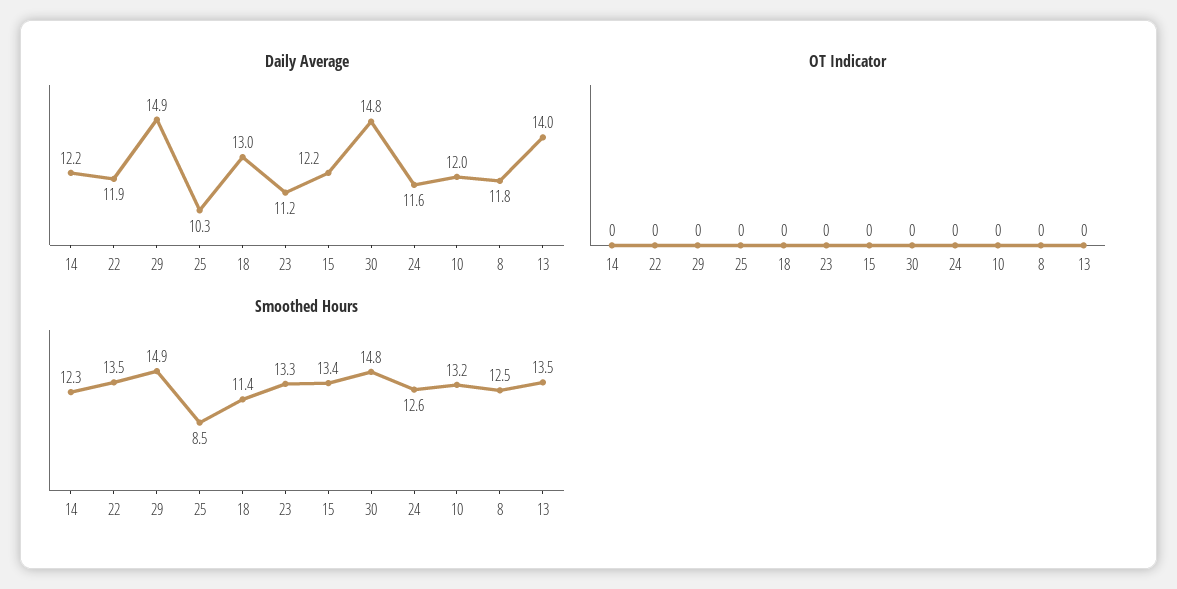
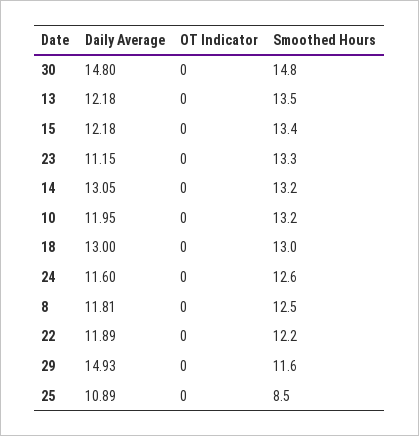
Daily Average, 14: 12.2 -> 13.05
Daily Average, 25: 10.3 -> 10.89
Daily Average, 13: 14 -> 12.18
Smoothed Hours, 14: 12.3 -> 13.2
Smoothed Hours, 22: 13.5 -> 12.2
Smoothed Hours, 29: 14.9 -> 11.6
Smoothed Hours, 18: 11.4 -> 13

